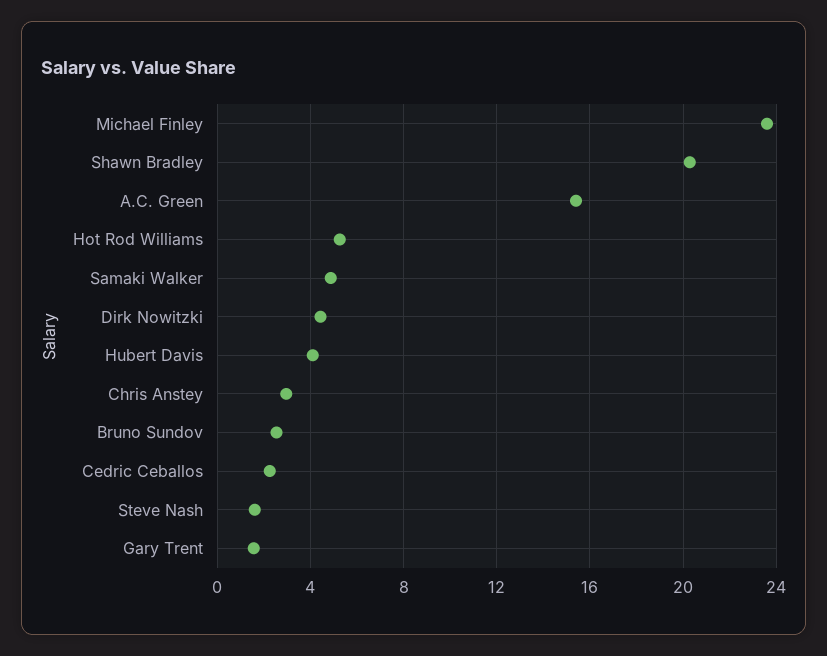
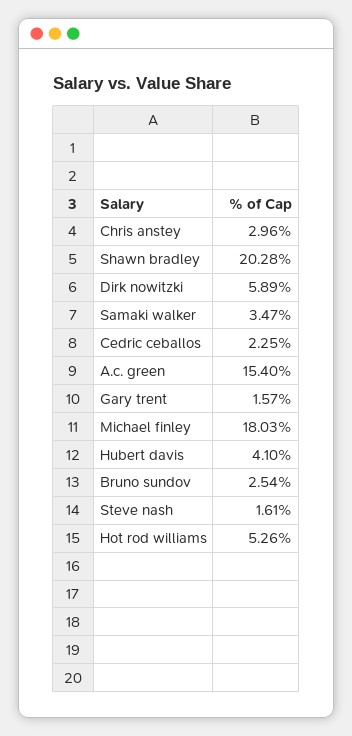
Michael Finley: 23.5 -> 18.03
Samaki Walker: 5 -> 3.47
Dirk Nowitzki: 4.5 -> 5.89

